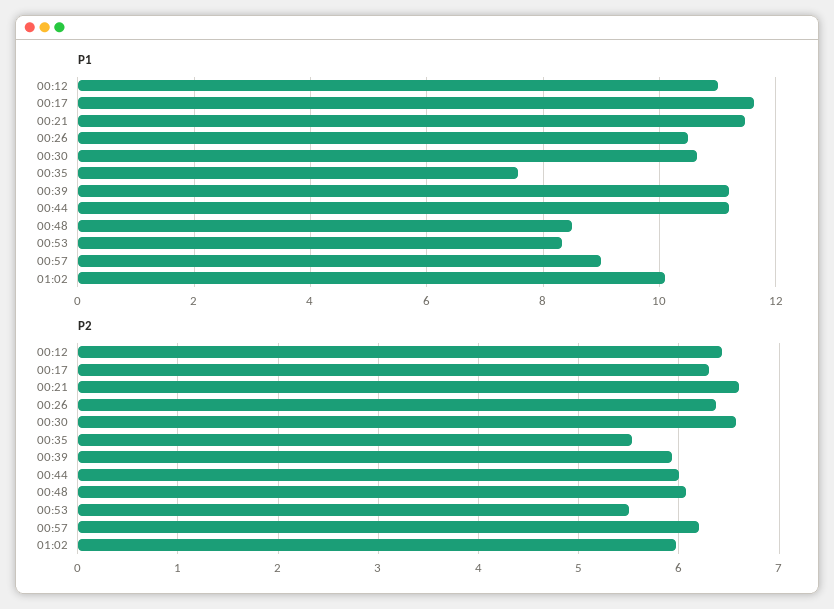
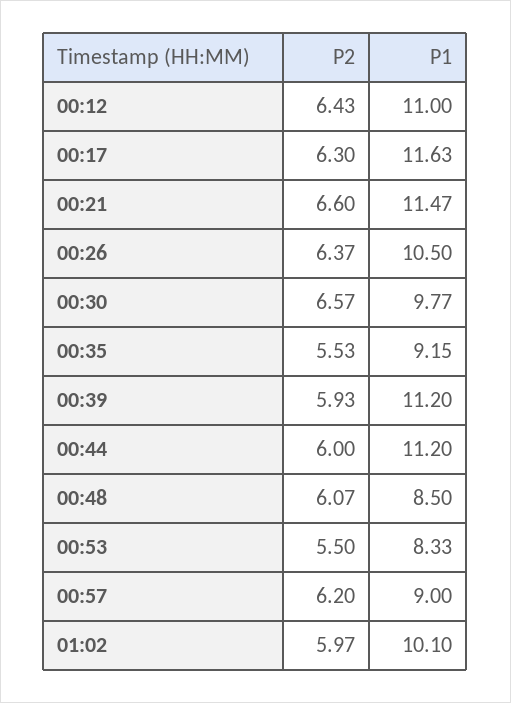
P1, 00:30: 10.6 -> 9.77
P1, 00:35: 7.6 -> 9.15

